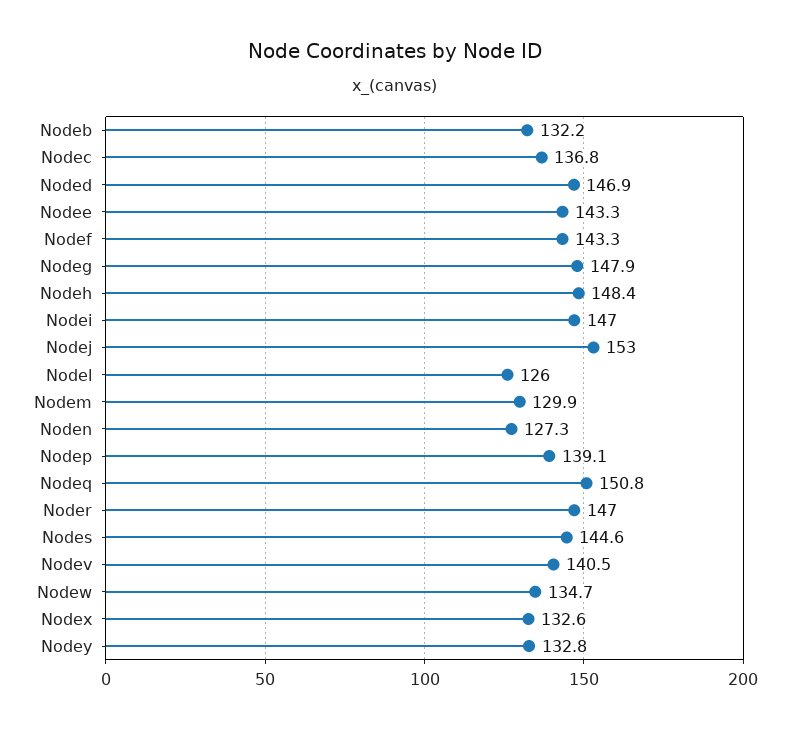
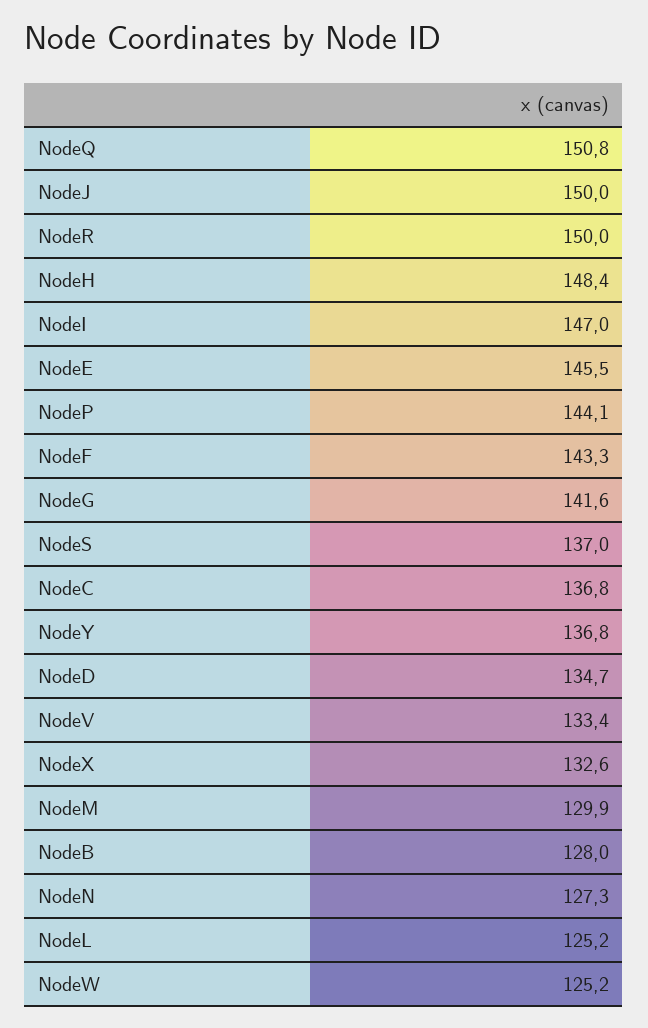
Nodeb: 132.2 -> 128
Noded: 146.9 -> 134.7
Nodee: 143.3 -> 145.5
Nodeg: 147.9 -> 141.6
Nodej: 153 -> 150
Nodel: 126 -> 125.2
Nodep: 139.1 -> 144.1
Noder: 147 -> 150
Nodes: 144.6 -> 137
Nodev: 140.5 -> 133.4
Nodew: 134.7 -> 125.2
Nodey: 132.8 -> 136.8

